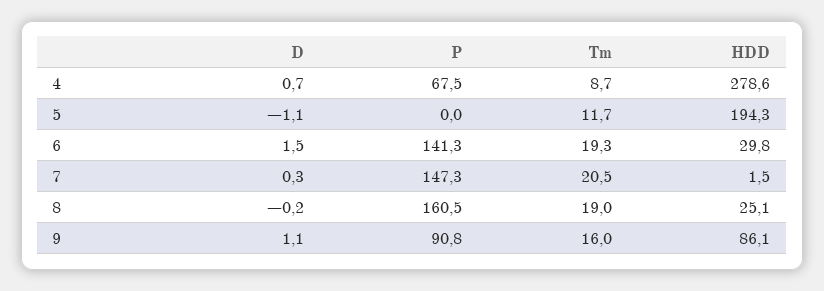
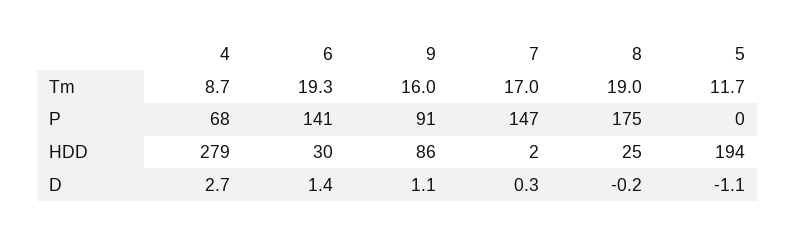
D, 4: 0.7 -> 2.7
D, 6: 1.5 -> 1.4
Tm, 7: 20.5 -> 17
P, 8: 160.5 -> 175

